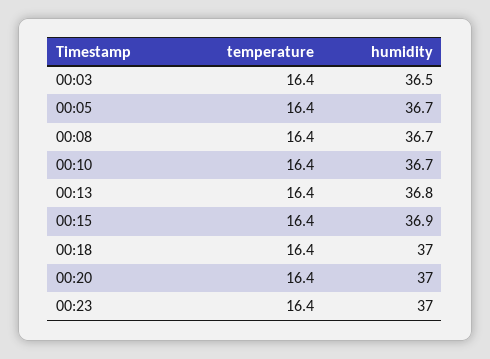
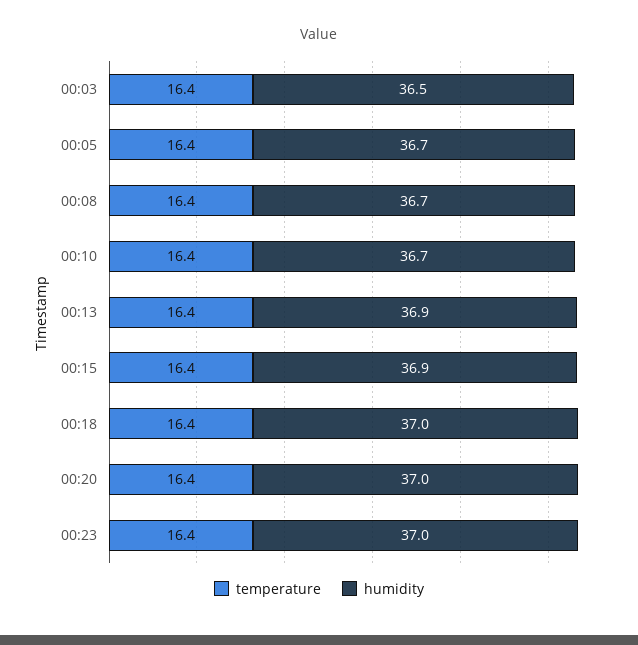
humidity, 00:13: 36.8 -> 36.9

